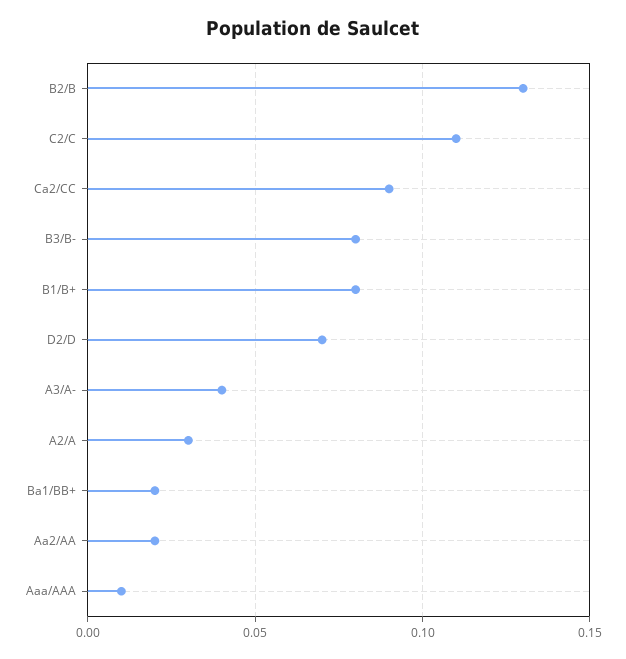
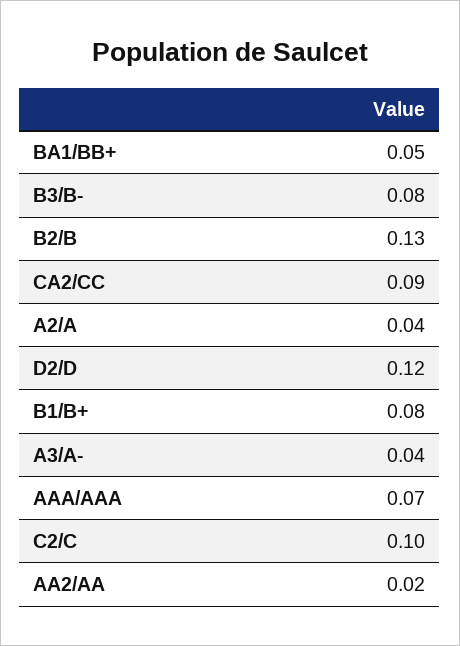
C2/C: 0.11 -> 0.1
D2/D: 0.07 -> 0.12
A2/A: 0.03 -> 0.04
Ba1/BB+: 0.02 -> 0.05
Aaa/AAA: 0.01 -> 0.07

